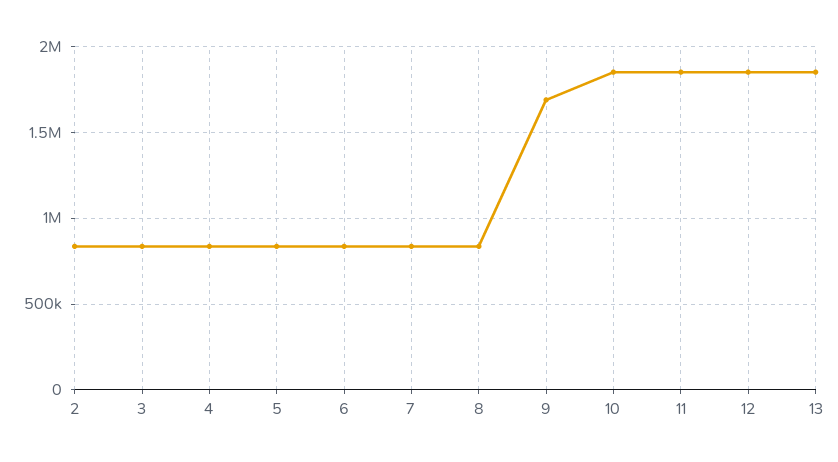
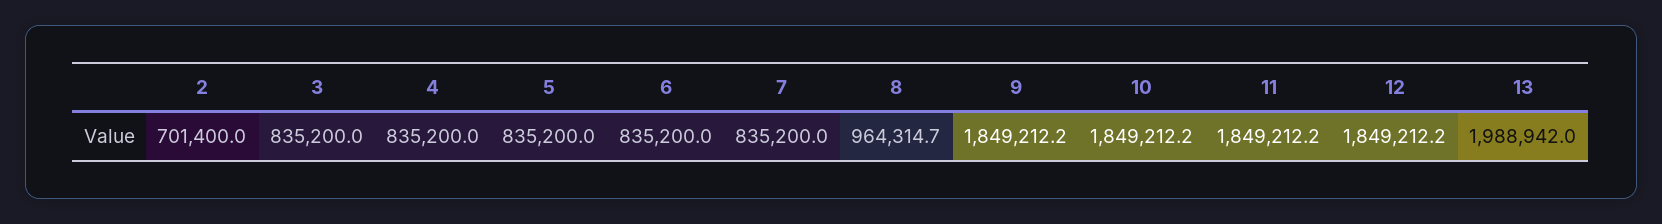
2: 850000 -> 701400
8: 850000 -> 964314.7
9: 1700000 -> 1849212.2
13: 1850000 -> 1988942

